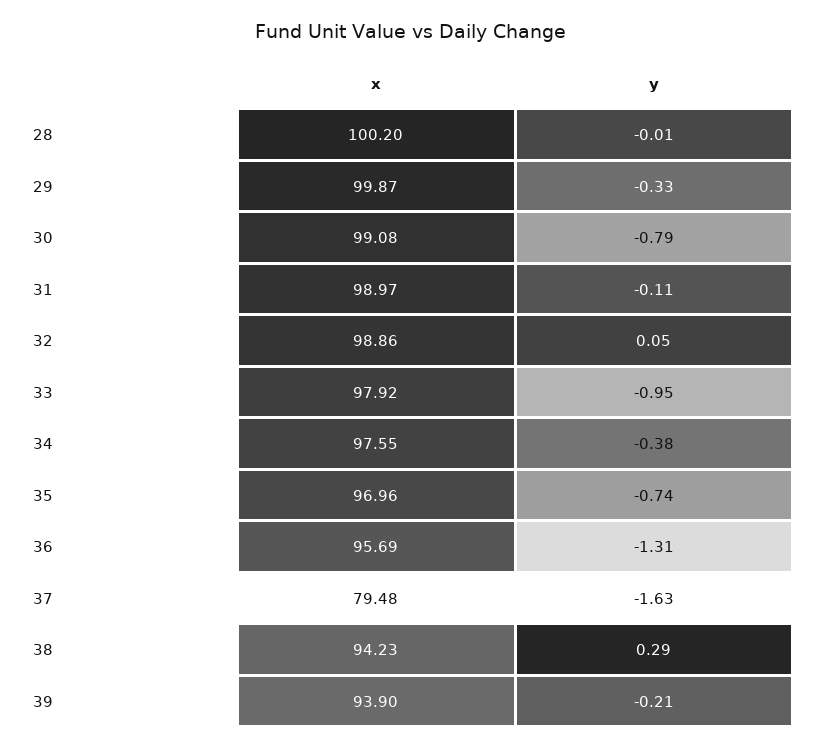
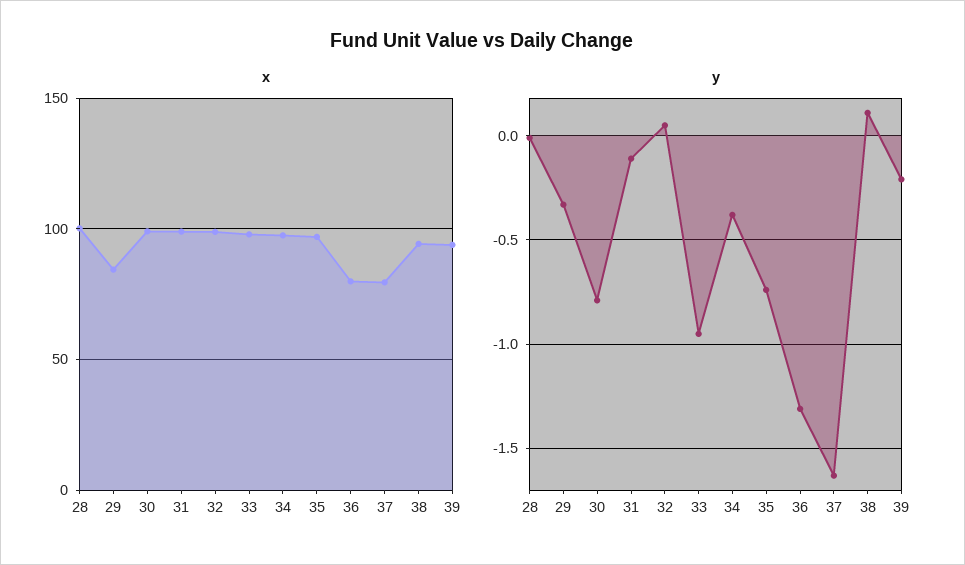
x, 29: 99.87 -> 85
x, 36: 95.69 -> 80
y, 38: 0.29 -> 0.1

